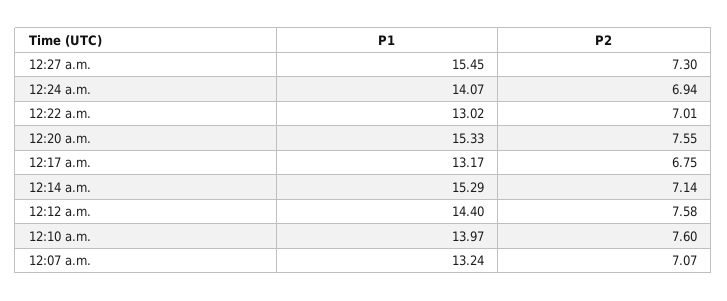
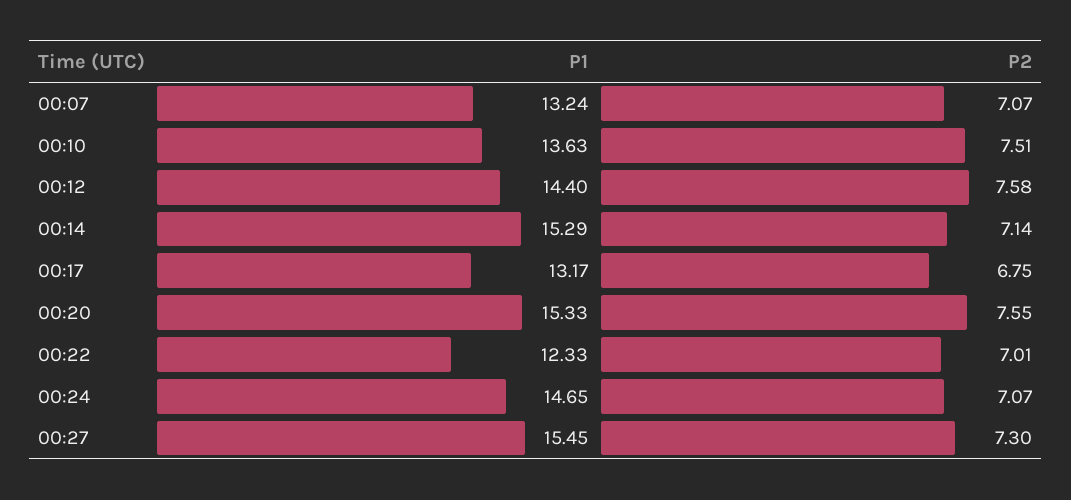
P1, 12:24 a.m.: 14.07 -> 14.65
P2, 12:24 a.m.: 6.94 -> 7.07
P1, 12:22 a.m.: 13.02 -> 12.33
P1, 12:10 a.m.: 13.97 -> 13.63
P2, 12:10 a.m.: 7.6 -> 7.51

